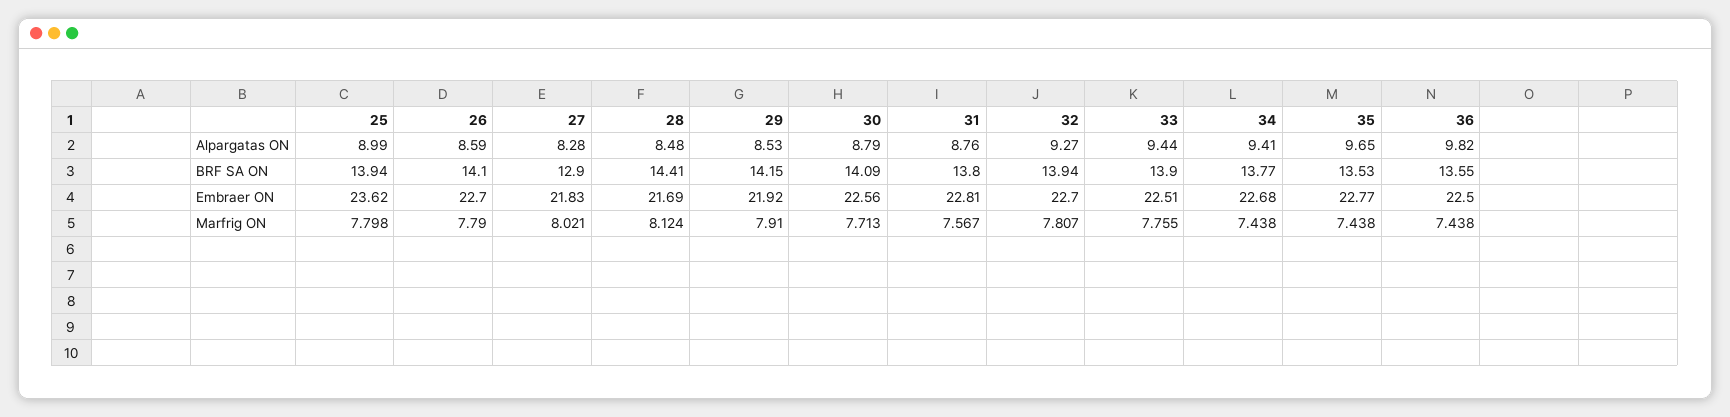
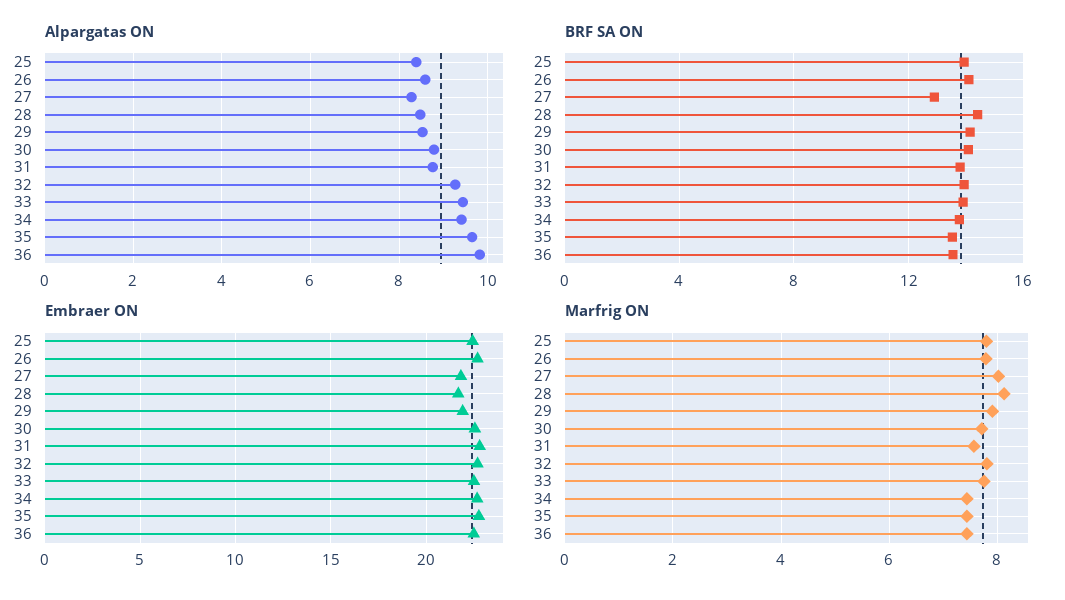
Alpargatas ON, 25: 8.99 -> 8.4
Embraer ON, 25: 23.62 -> 22.5

